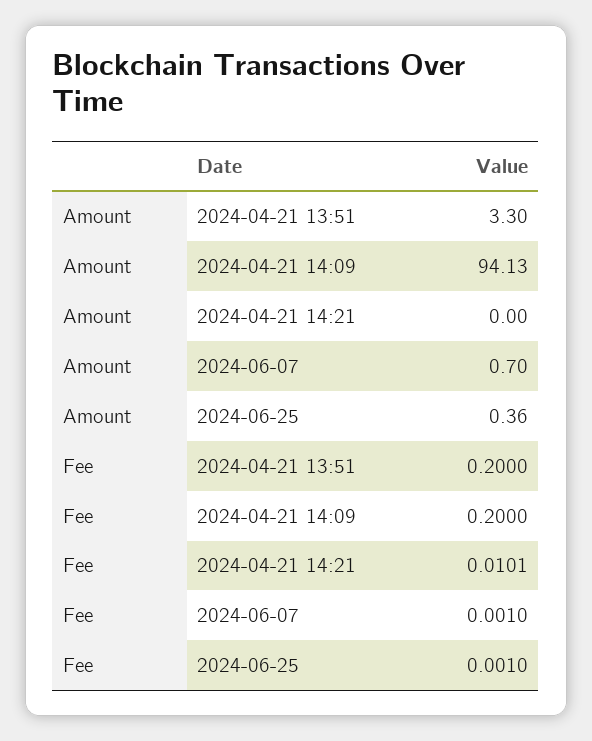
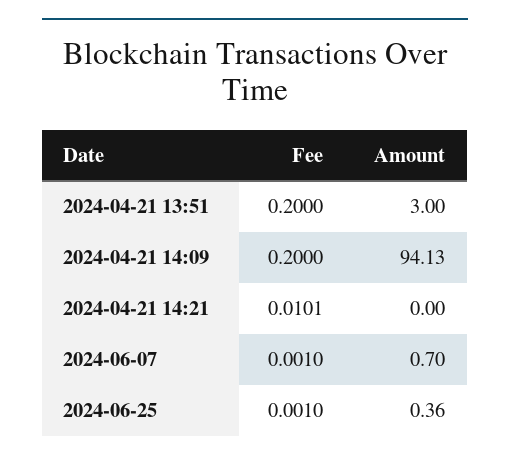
Amount, 2024-04-21 13:51: 3.3 -> 3

